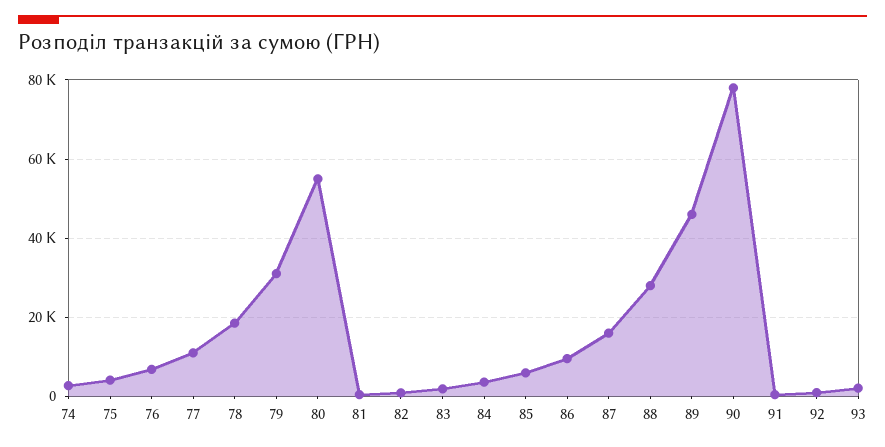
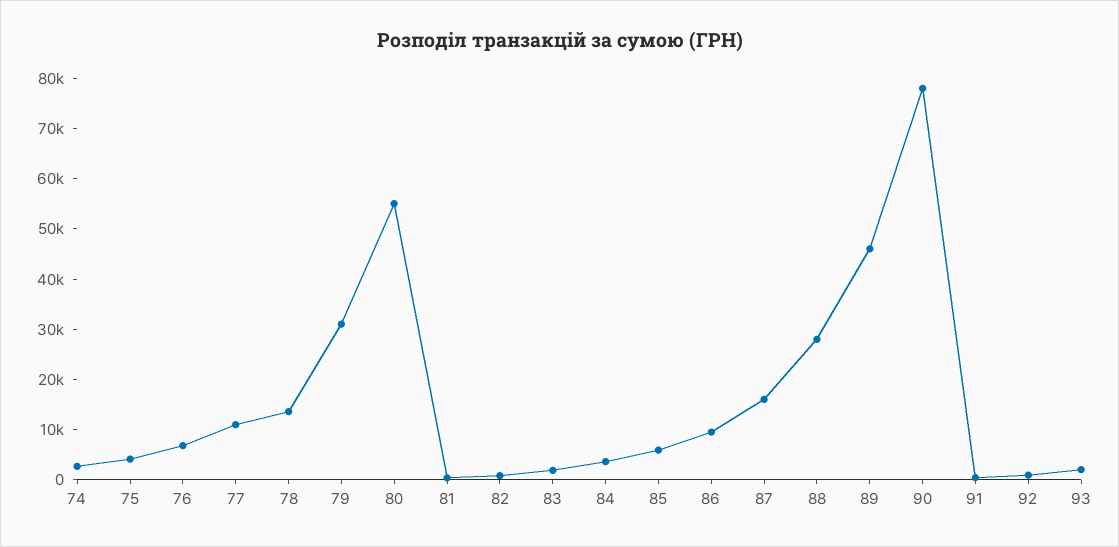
78: 18000 -> 14000

